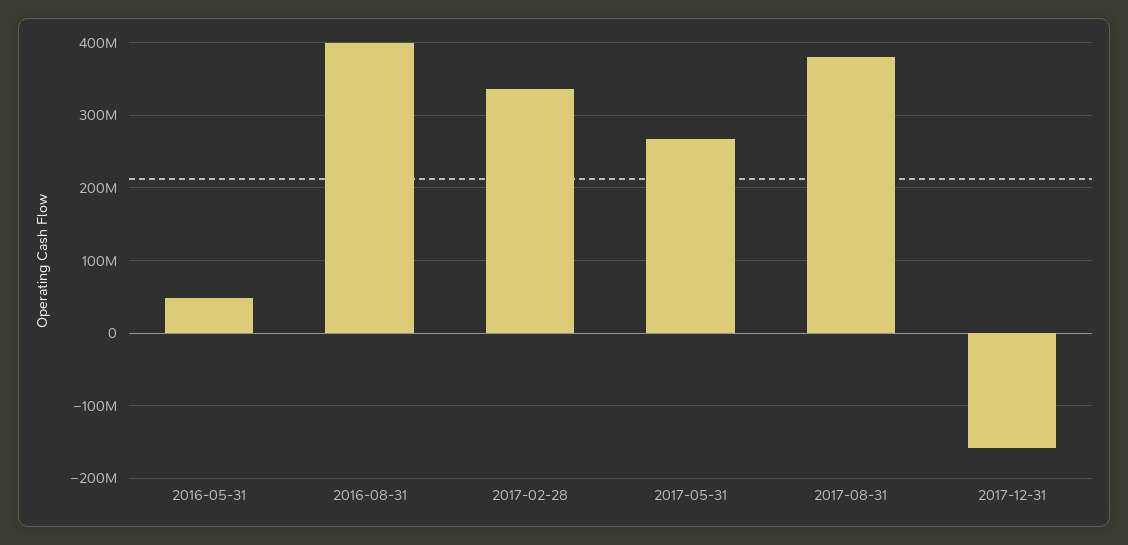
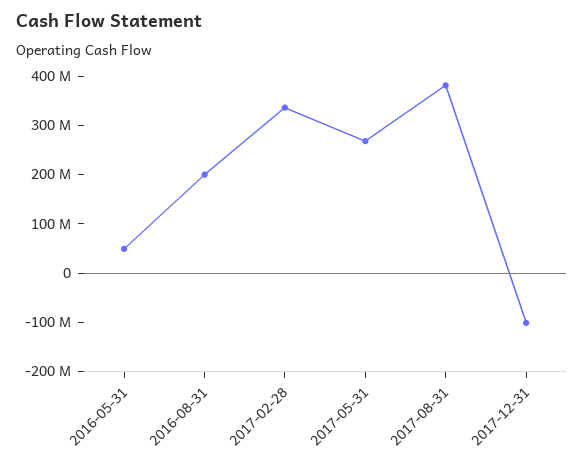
2016-08-31: 400000000 -> 200000000
2017-12-31: -160000000 -> -100000000

